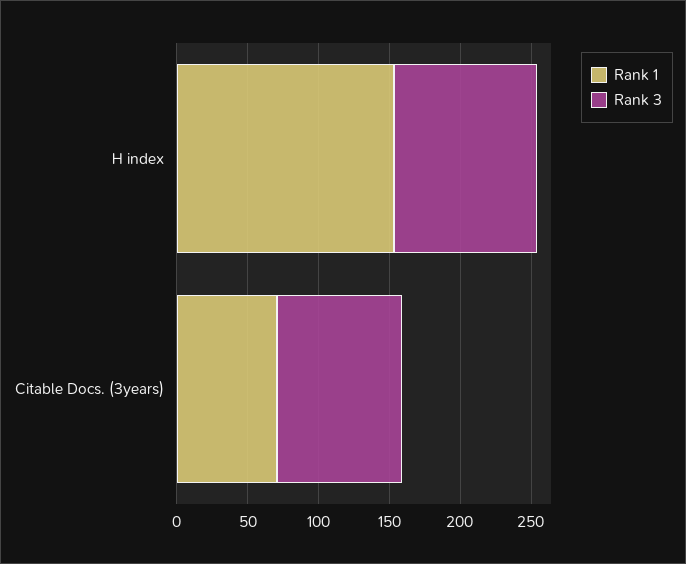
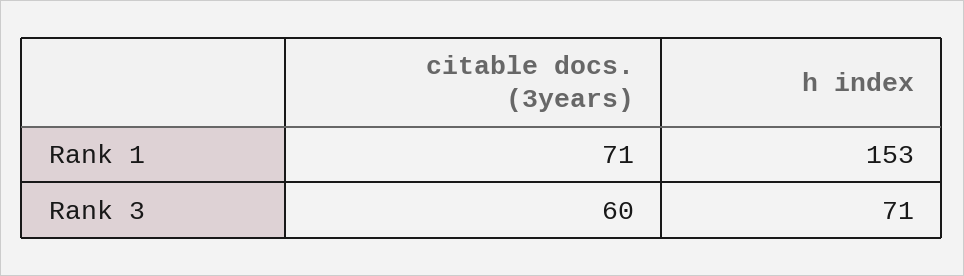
Rank 3, H index: 100 -> 71
Rank 3, Citable Docs. (3years): 90 -> 60

